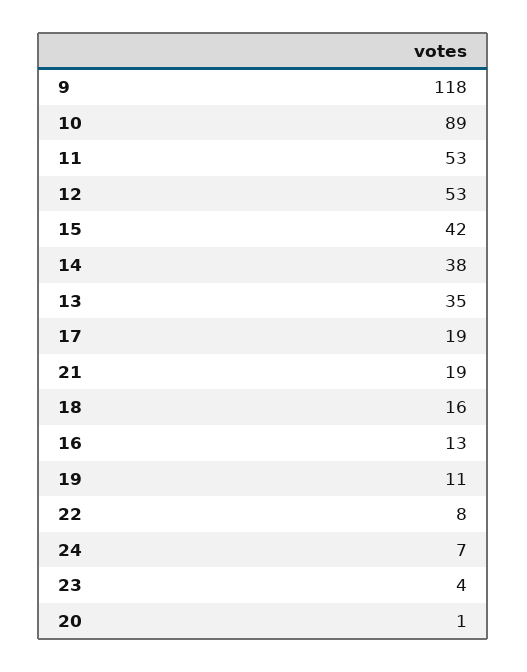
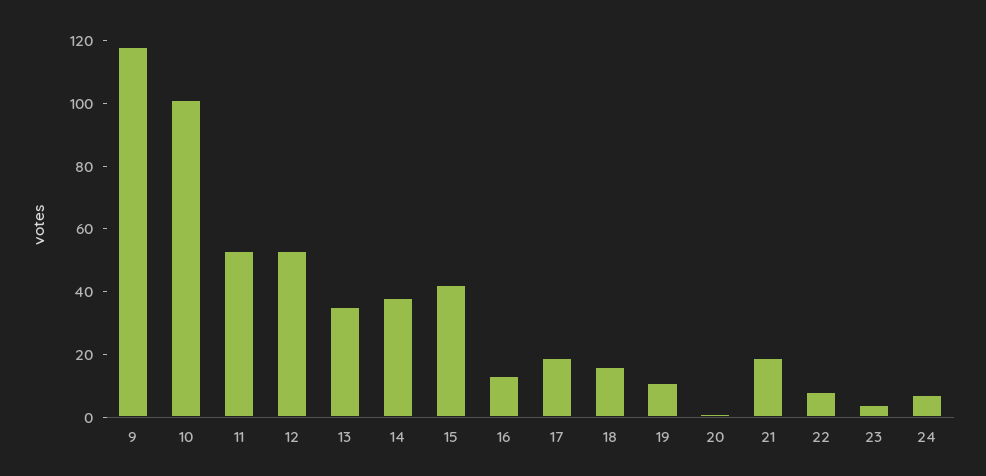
10: 89 -> 100

